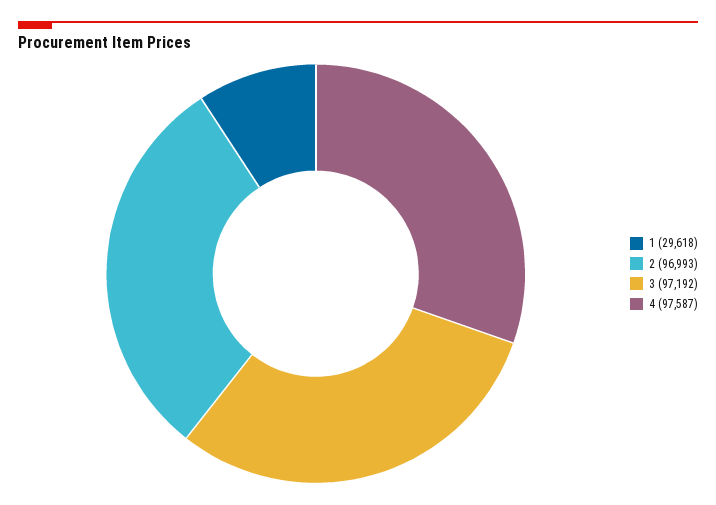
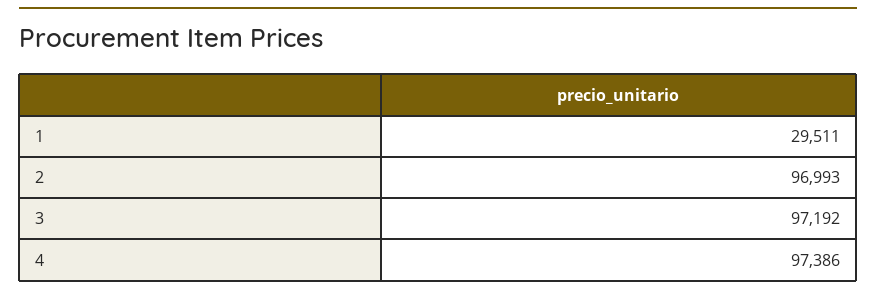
1: 29618 -> 29511
4: 97587 -> 97386

